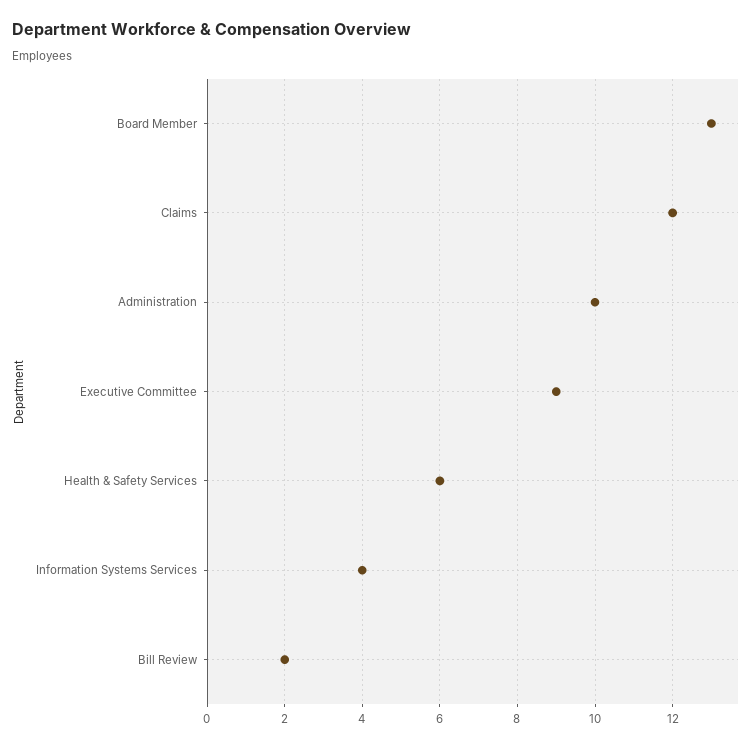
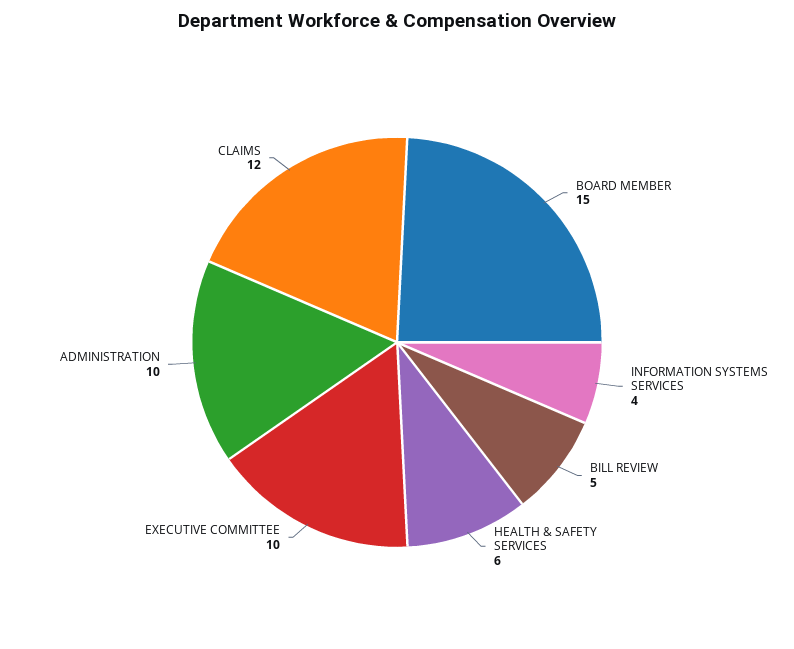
Board Member: 13 -> 15
Executive Committee: 9 -> 10
Bill Review: 2 -> 5

